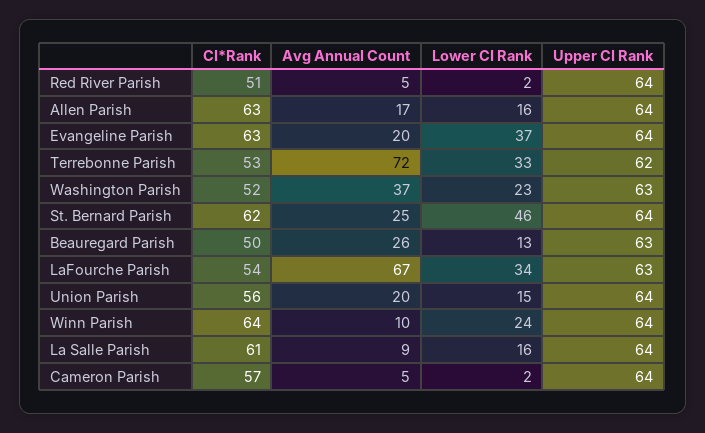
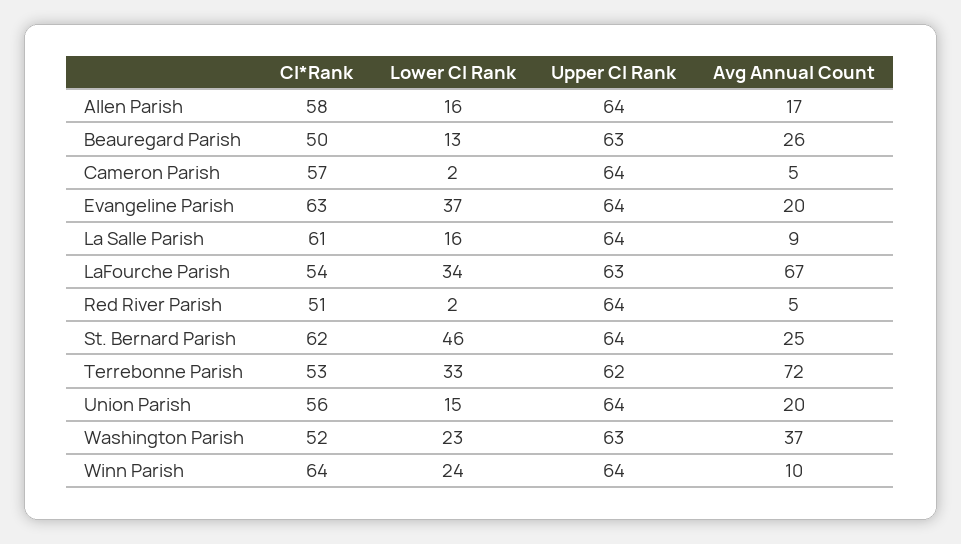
CI*Rank, Allen Parish: 63 -> 58

